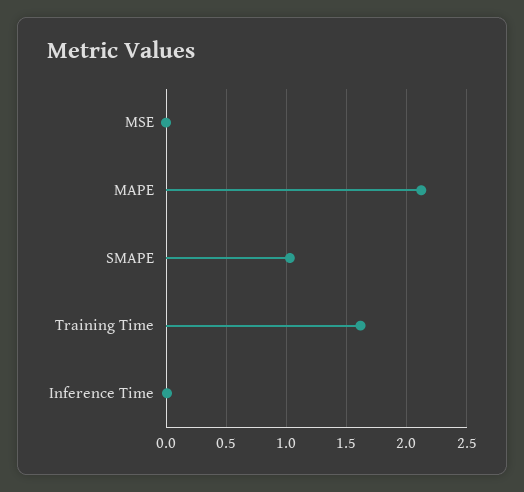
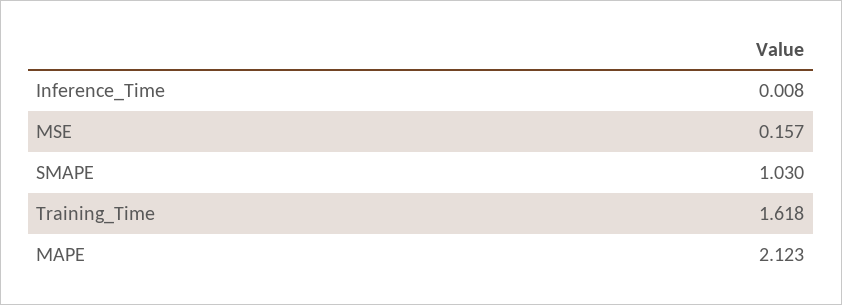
MSE: 0 -> 0.157

